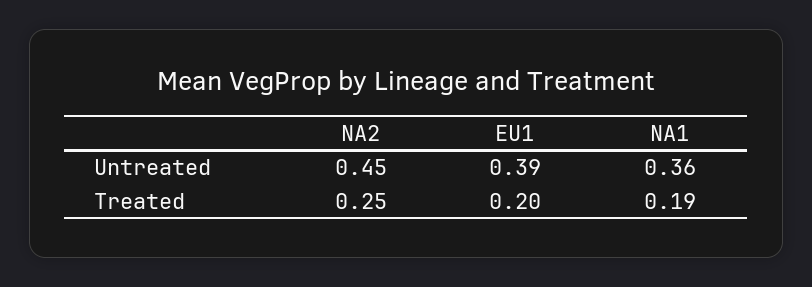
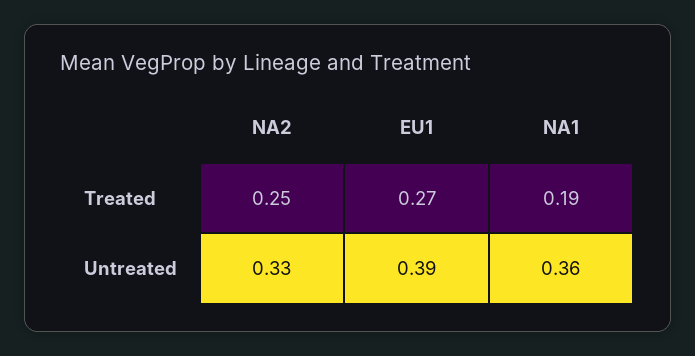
NA2, Untreated: 0.45 -> 0.33
EU1, Treated: 0.2 -> 0.27

